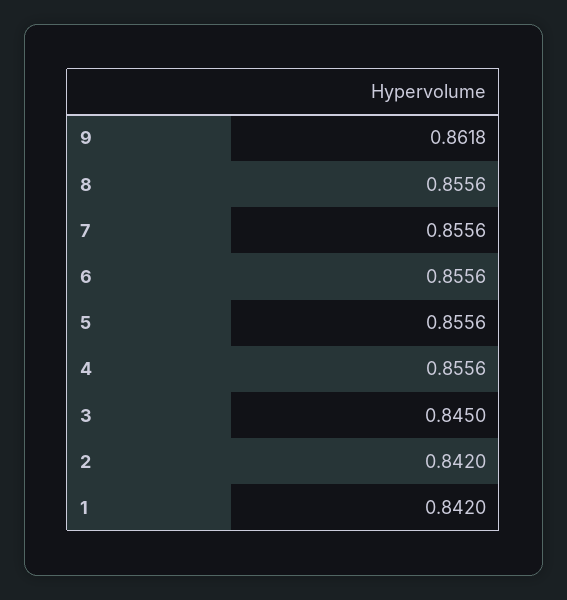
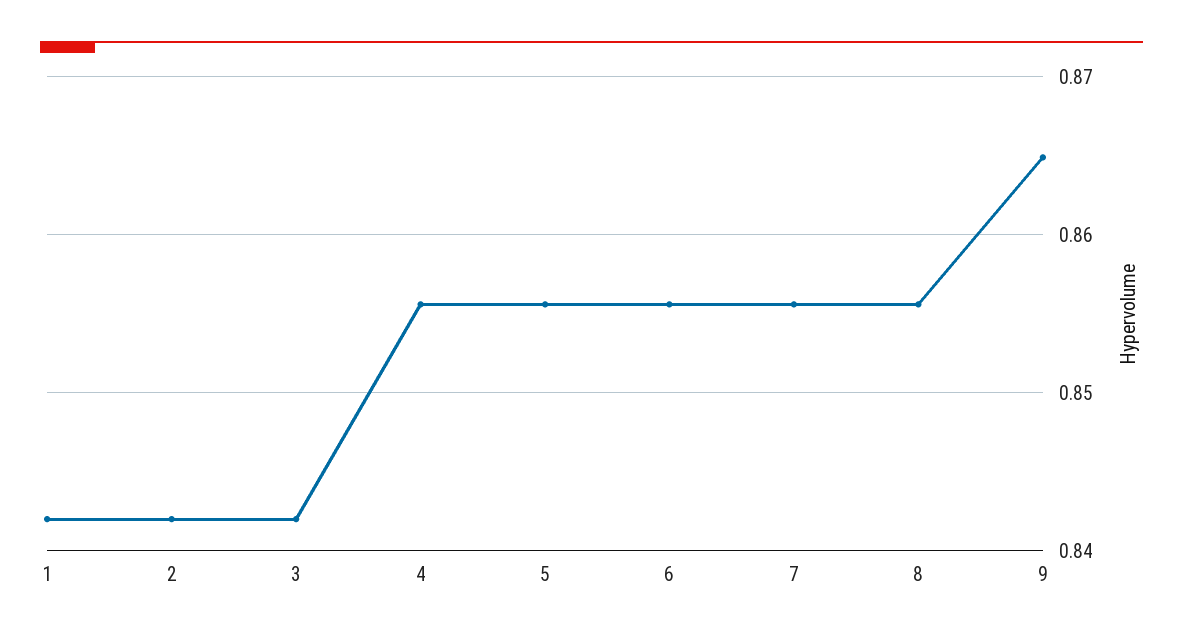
9: 0.8618 -> 0.865
3: 0.845 -> 0.842

